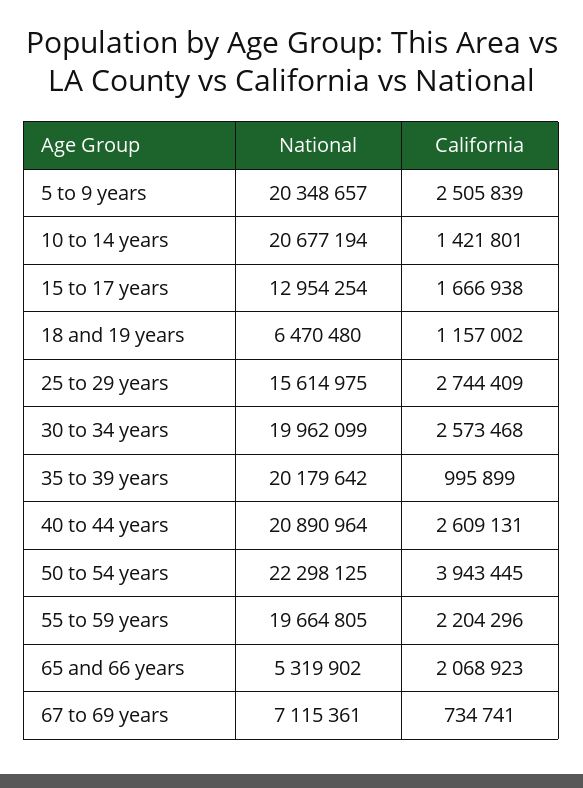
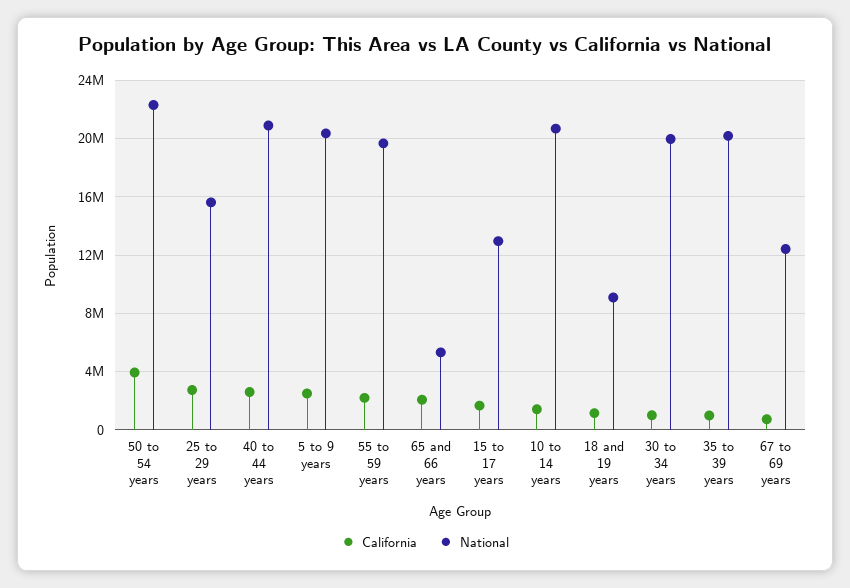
National, 18 and 19 years: 6470480 -> 9000000
California, 30 to 34 years: 2573468 -> 1000000
National, 67 to 69 years: 7115361 -> 12500000

